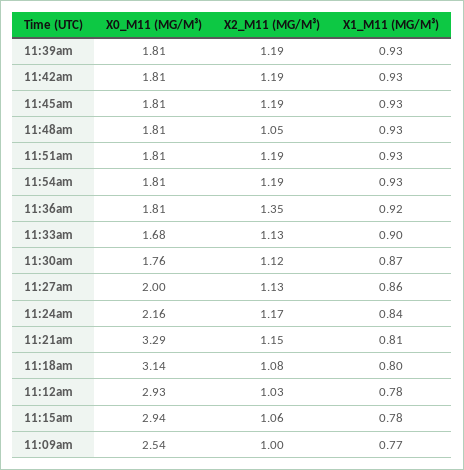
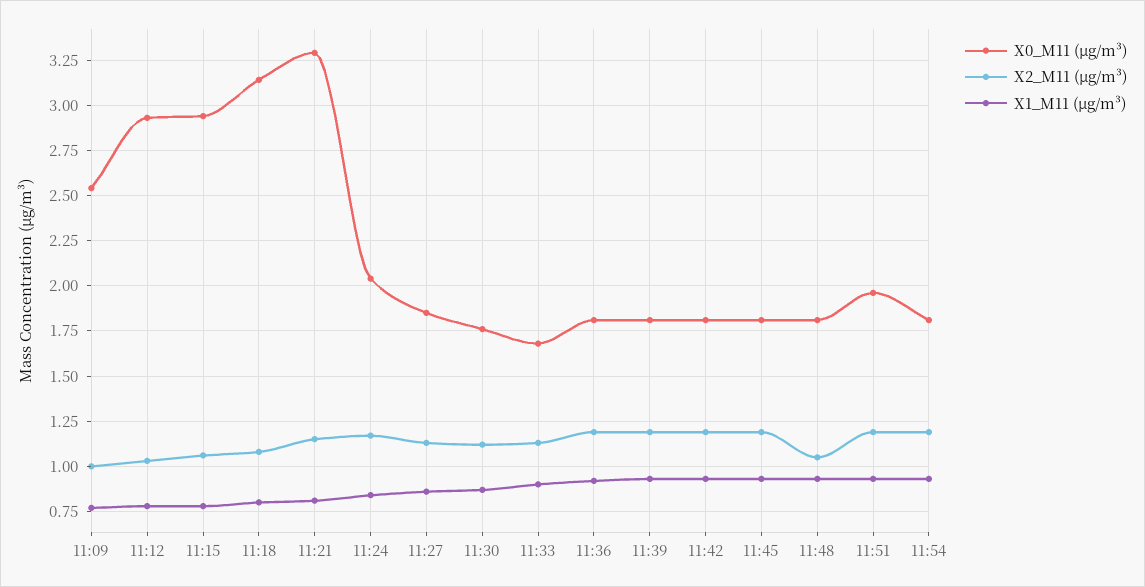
X0_M11 (ΜG/M³), 11:51am: 1.81 -> 1.95
X2_M11 (ΜG/M³), 11:36am: 1.35 -> 1.2
X0_M11 (ΜG/M³), 11:27am: 2 -> 1.85
X0_M11 (ΜG/M³), 11:24am: 2.16 -> 2.05

